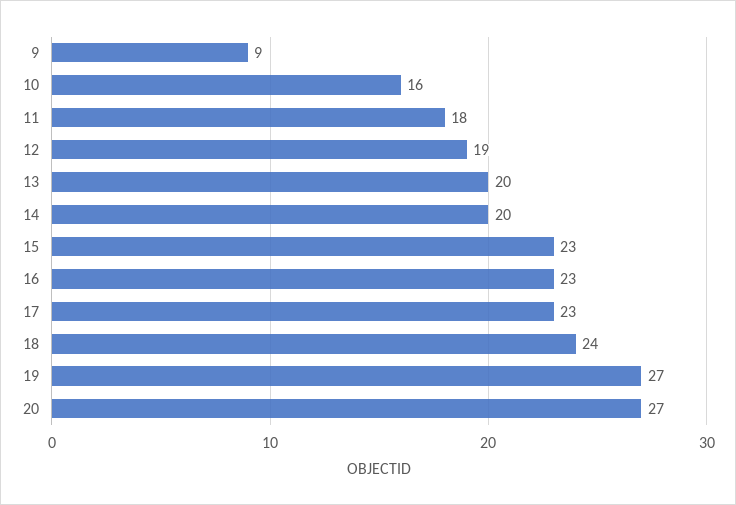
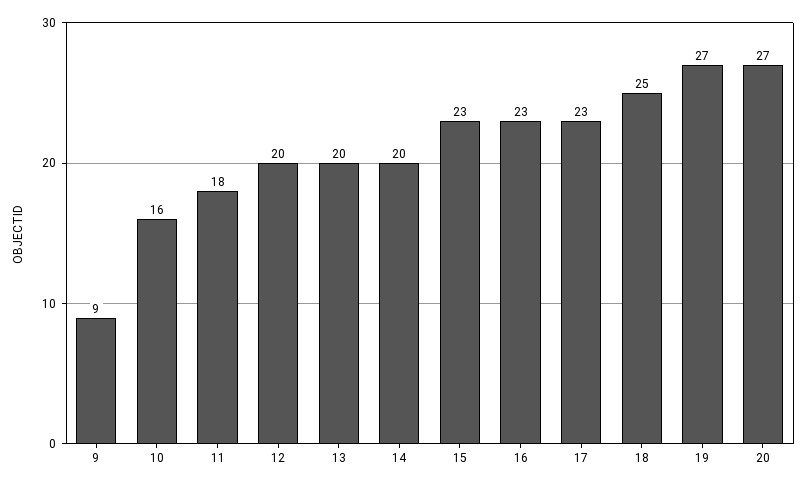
12: 19 -> 20
18: 24 -> 25

